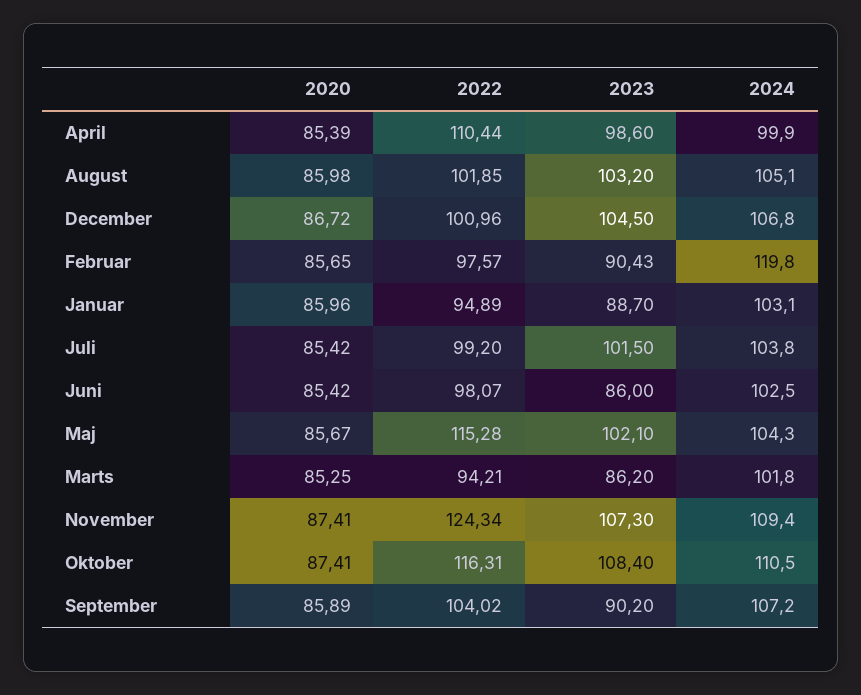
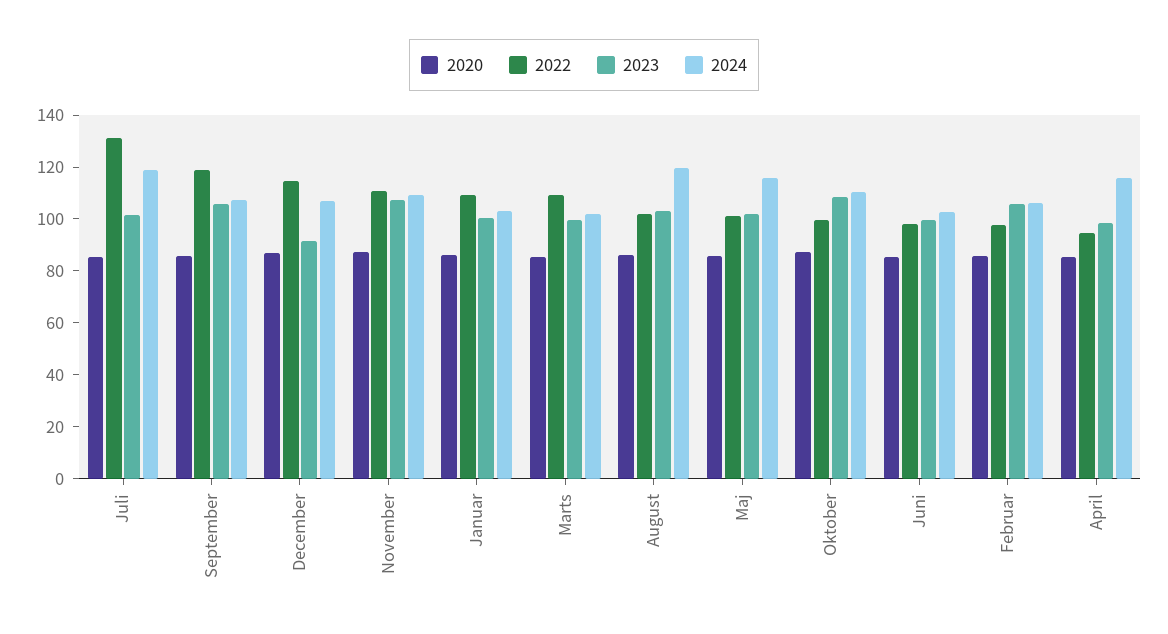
2022, April: 110.44 -> 95
2024, April: 99.9 -> 115
2024, August: 105.1 -> 120
2022, December: 100.96 -> 115
2023, December: 104.5 -> 90
2023, Februar: 90.43 -> 105
2024, Februar: 119.8 -> 105
2022, Januar: 94.89 -> 110
2023, Januar: 88.7 -> 100
2022, Juli: 99.2 -> 130
2024, Juli: 103.8 -> 120
2023, Juni: 86 -> 100
2022, Maj: 115.28 -> 100
2024, Maj: 104.3 -> 115
2022, Marts: 94.21 -> 110
2023, Marts: 86.2 -> 100
2022, November: 124.34 -> 110
2022, Oktober: 116.31 -> 100
2022, September: 104.02 -> 120
2023, September: 90.2 -> 105

